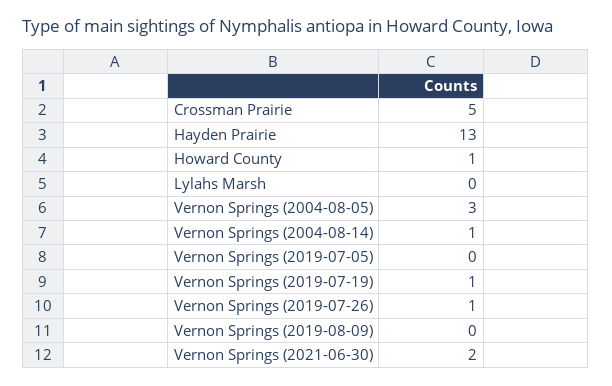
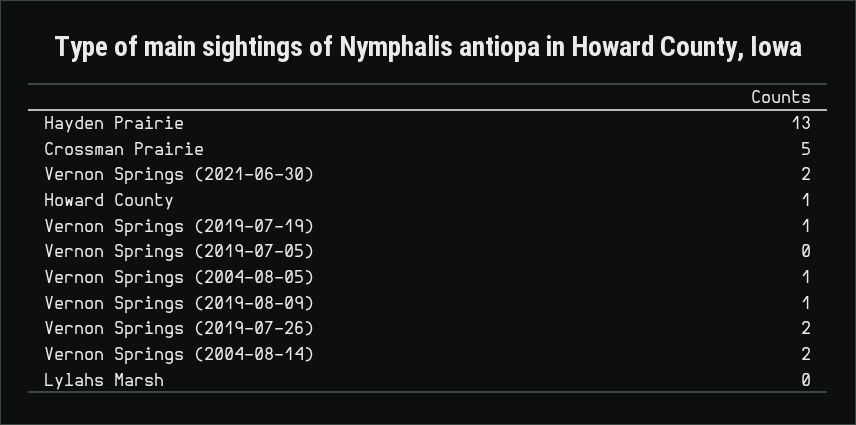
Vernon Springs (2004-08-05): 3 -> 1
Vernon Springs (2004-08-14): 1 -> 2
Vernon Springs (2019-07-26): 1 -> 2
Vernon Springs (2019-08-09): 0 -> 1

